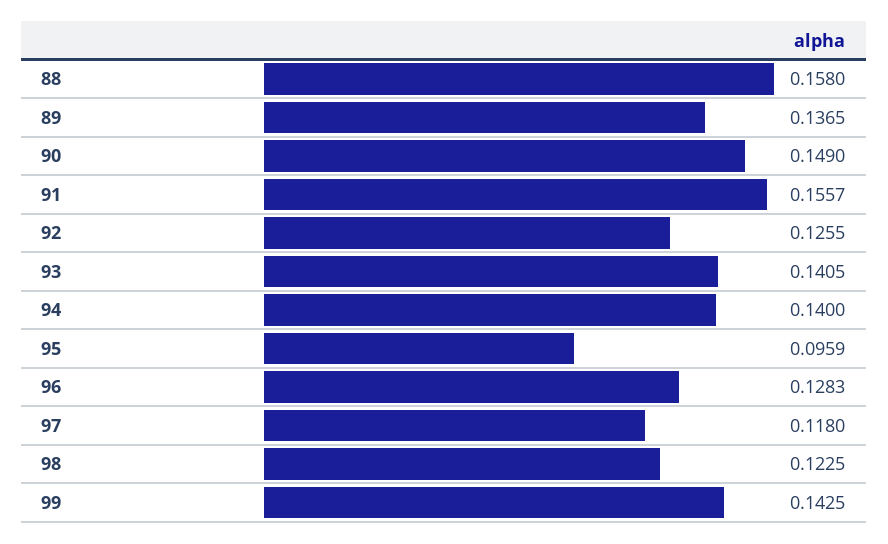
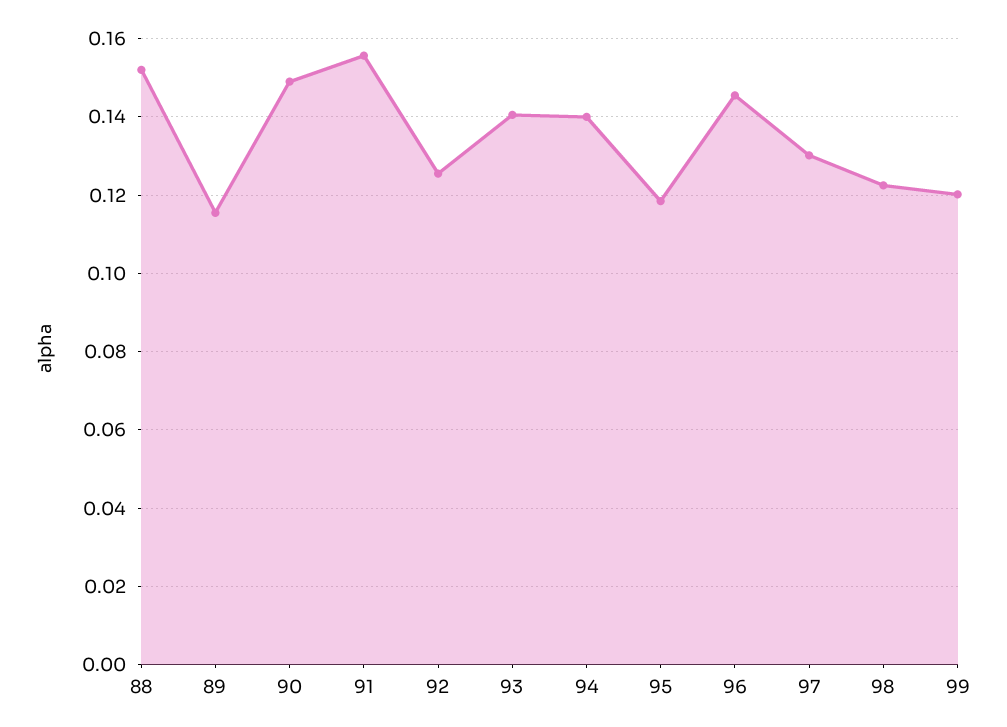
88: 0.158 -> 0.152
89: 0.1365 -> 0.116
95: 0.0959 -> 0.118
96: 0.1283 -> 0.146
97: 0.118 -> 0.13
99: 0.1425 -> 0.12

